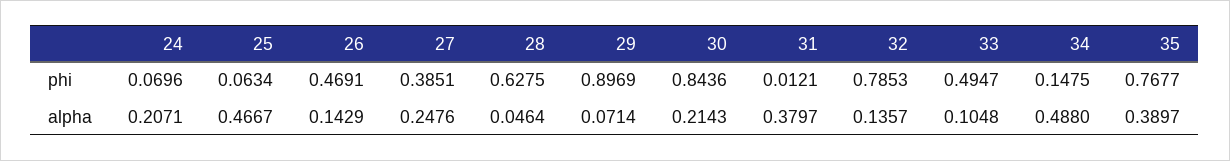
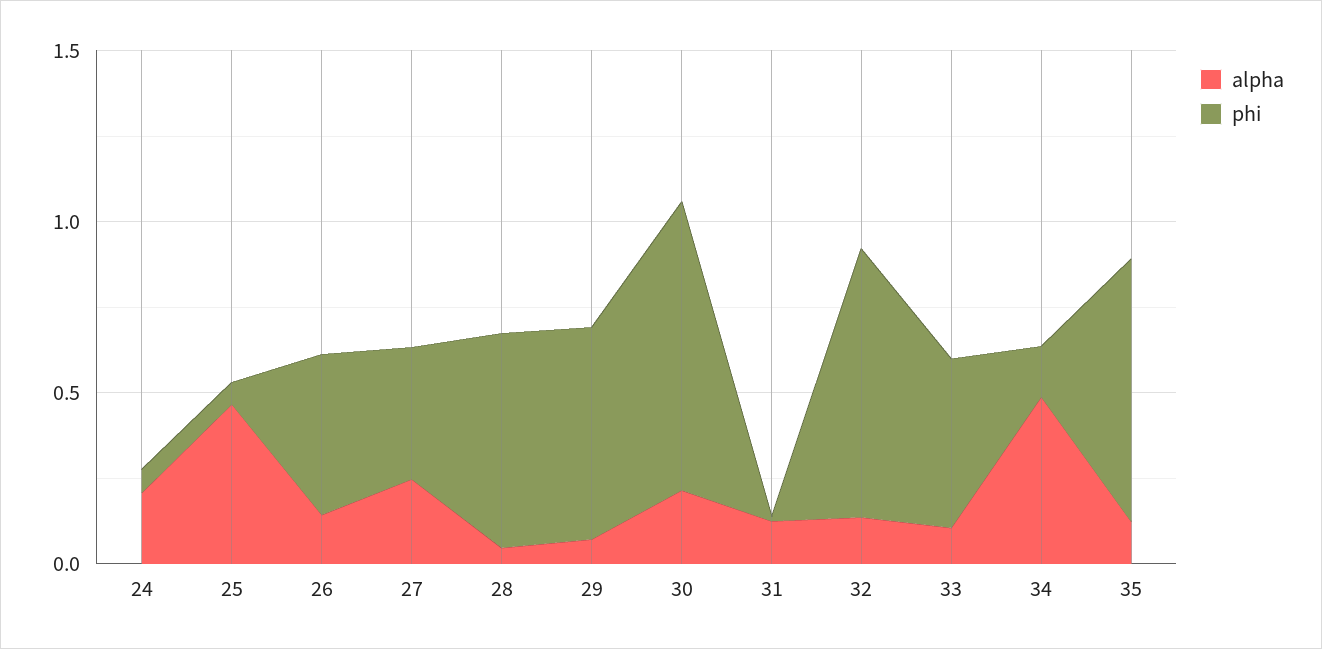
phi, 29: 0.8969 -> 0.6
alpha, 31: 0.3797 -> 0.1
alpha, 35: 0.3897 -> 0.1

